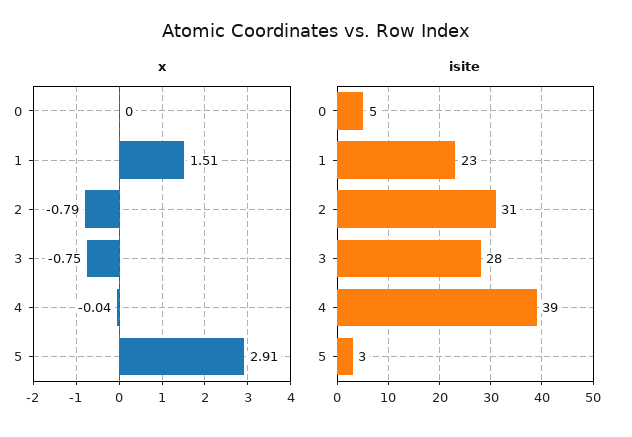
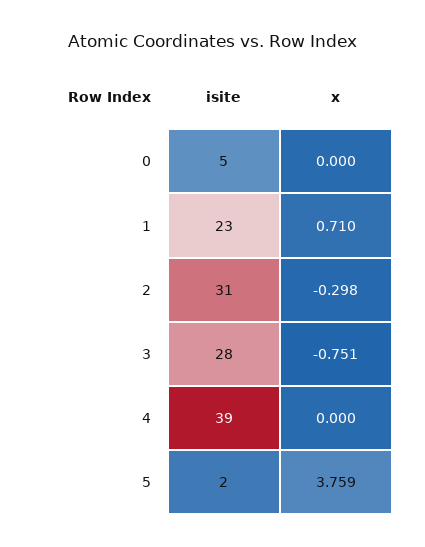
x, 1: 1.51 -> 0.71
x, 2: -0.79 -> -0.298
x, 4: -0.04 -> 0
x, 5: 2.91 -> 3.759
isite, 5: 3 -> 2

